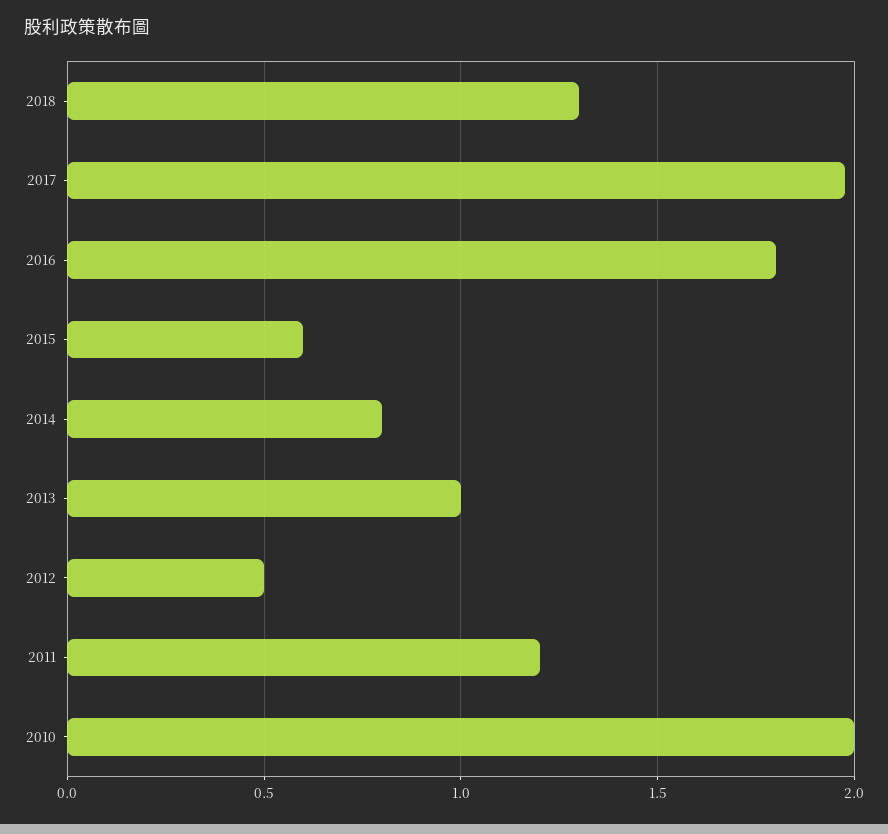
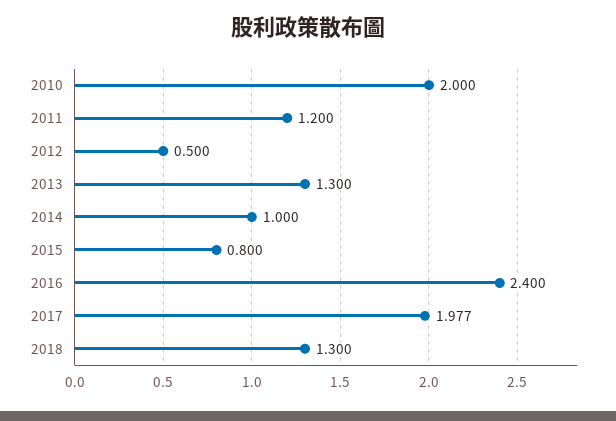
2016: 1.8 -> 2.4
2015: 0.6 -> 0.8
2014: 0.8 -> 1
2013: 1 -> 1.3

